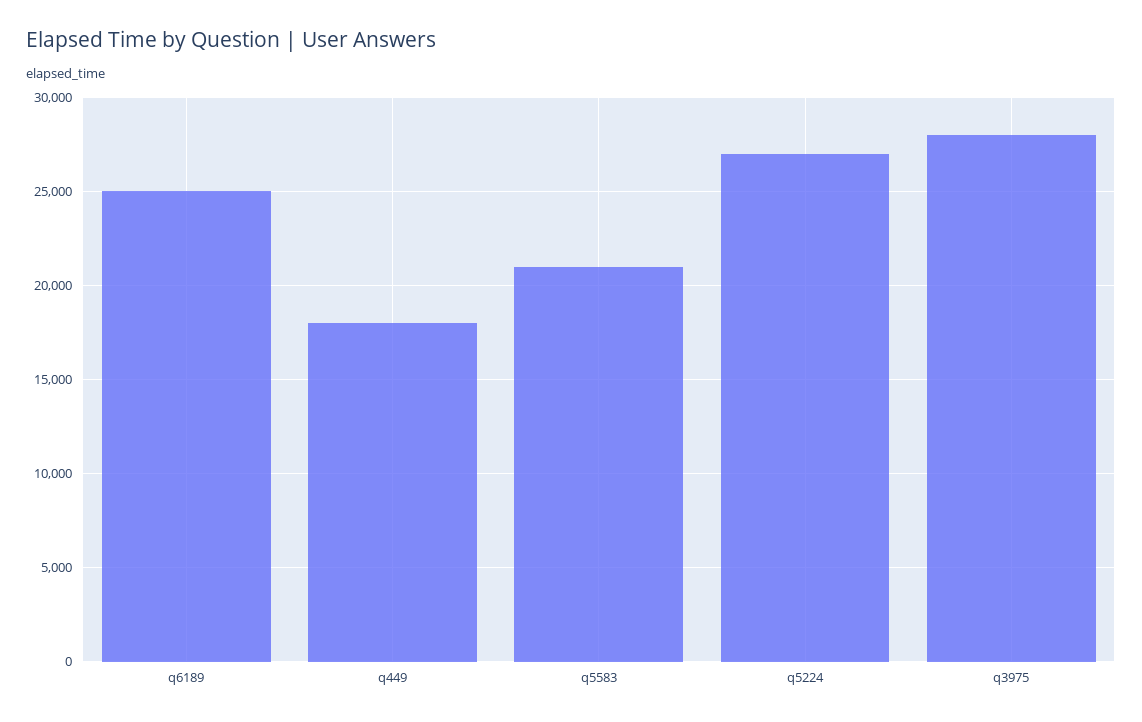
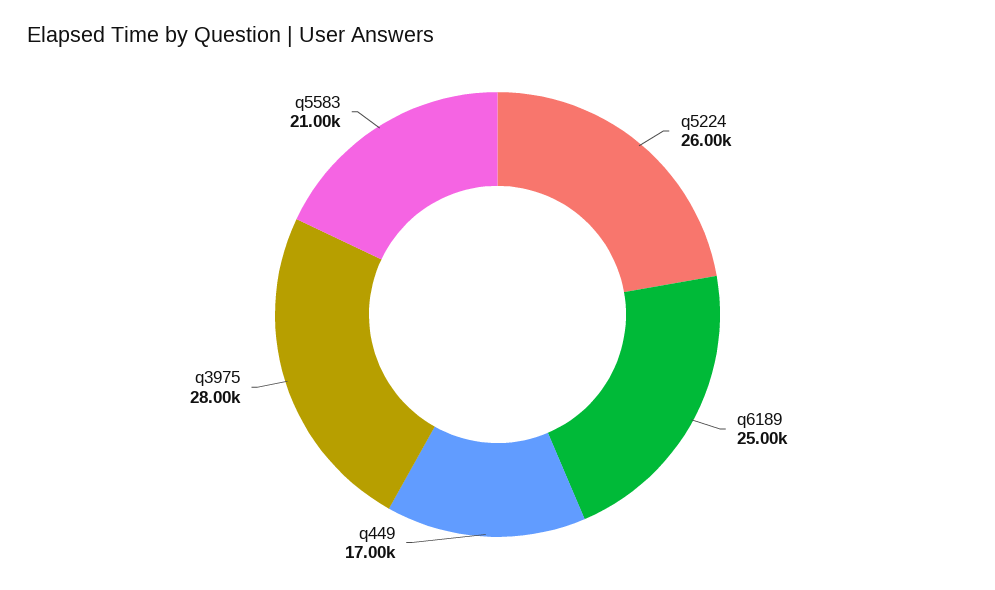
q449: 18000 -> 17000
q5224: 27000 -> 26000

